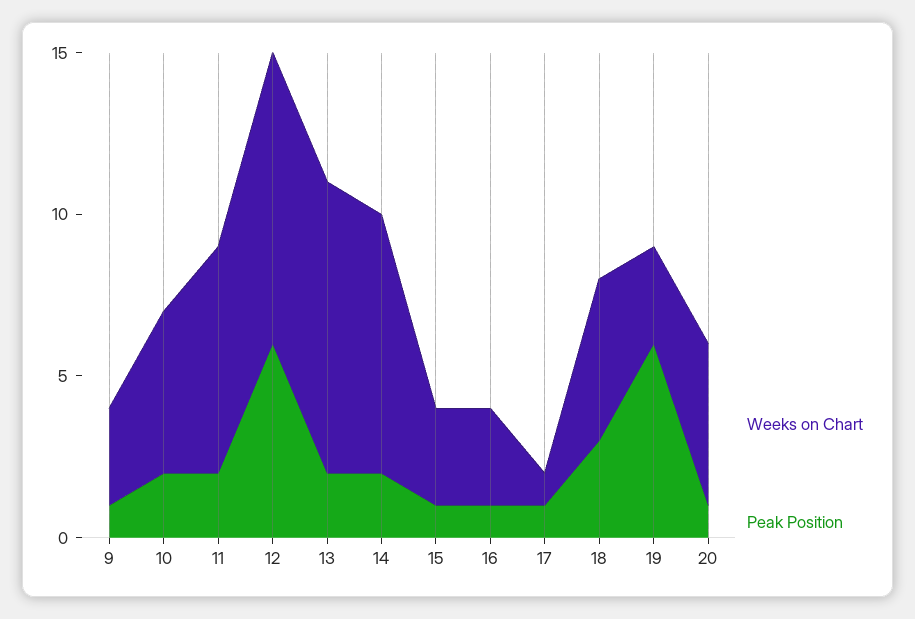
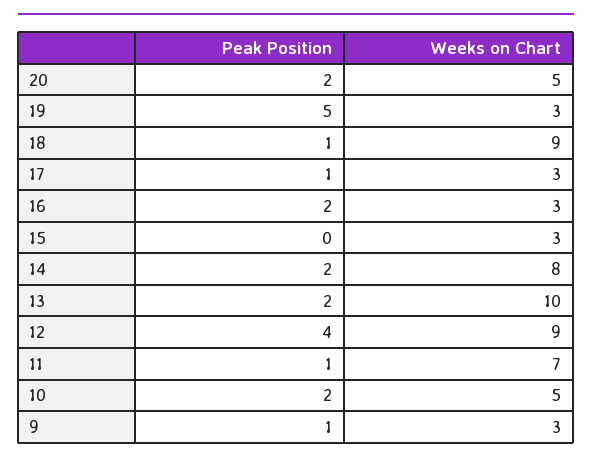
Peak Position, 11: 2 -> 1
Peak Position, 12: 6 -> 4
Weeks on Chart, 13: 9 -> 10
Peak Position, 15: 1 -> 0
Peak Position, 16: 1 -> 2
Weeks on Chart, 17: 1 -> 3
Weeks on Chart, 18: 5 -> 9
Peak Position, 18: 3 -> 1
Peak Position, 19: 6 -> 5
Peak Position, 20: 1 -> 2

